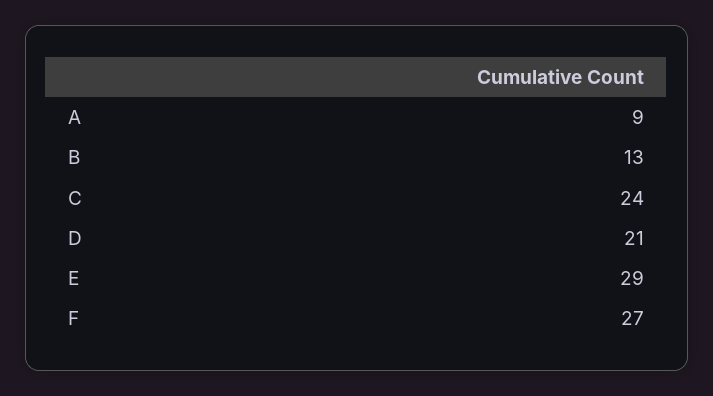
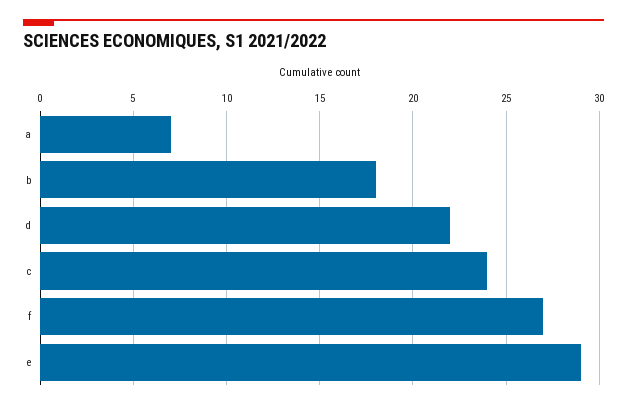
A: 9 -> 7
B: 13 -> 18
D: 21 -> 22

